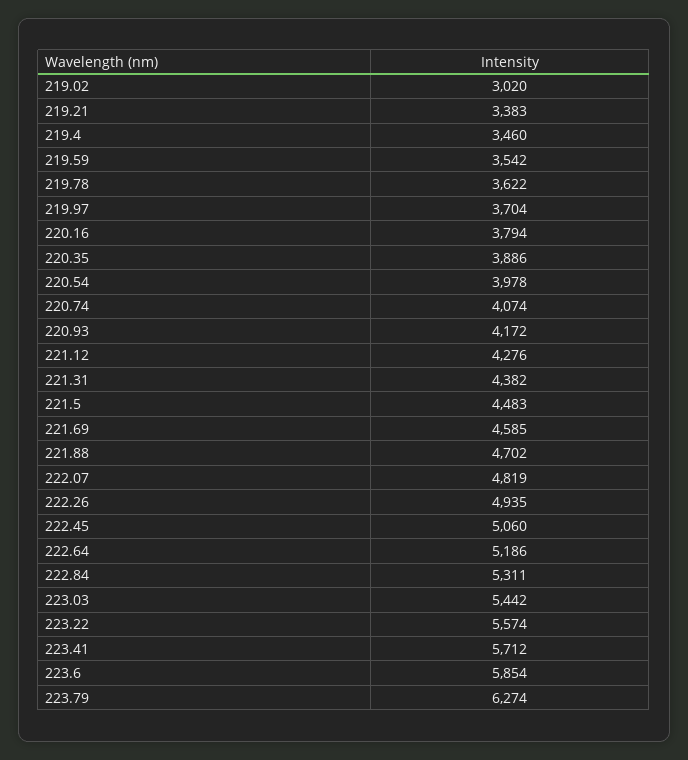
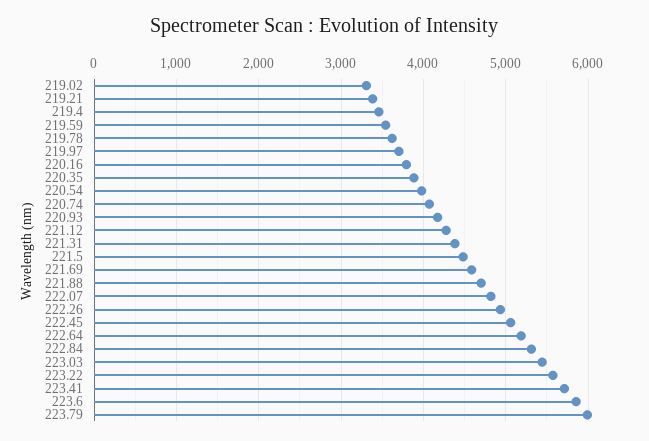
219.02: 3020 -> 3300
223.79: 6274 -> 6000

